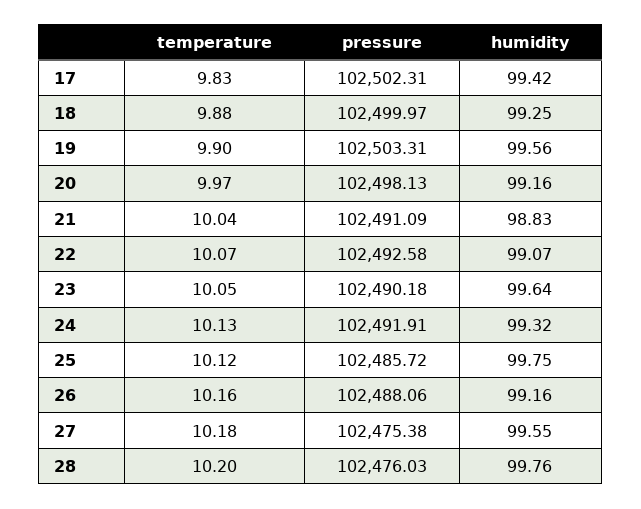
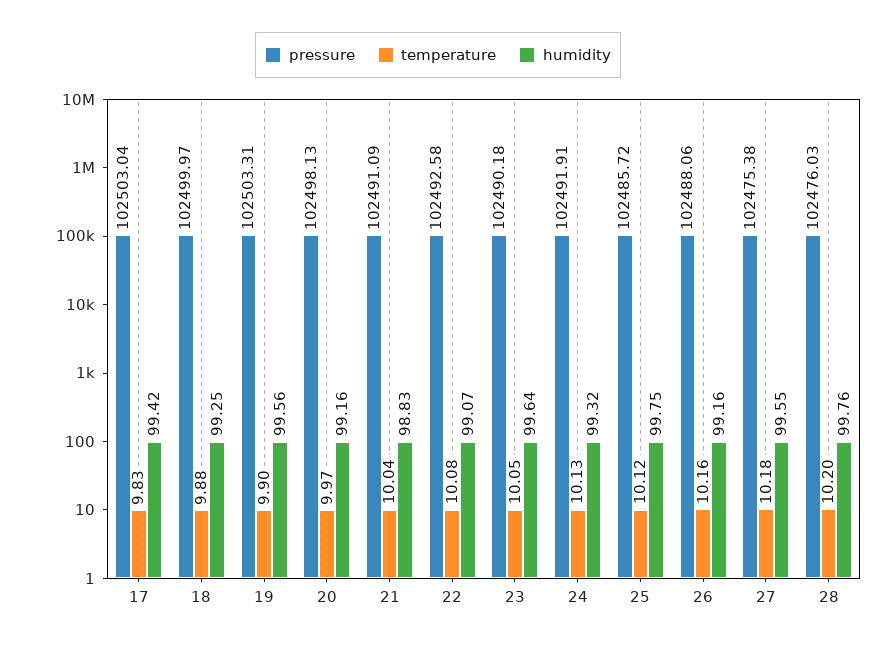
pressure, 17: 102502.31 -> 102503.04
temperature, 22: 10.07 -> 10.08

